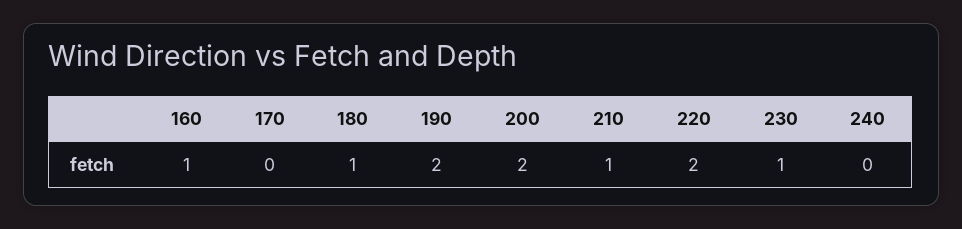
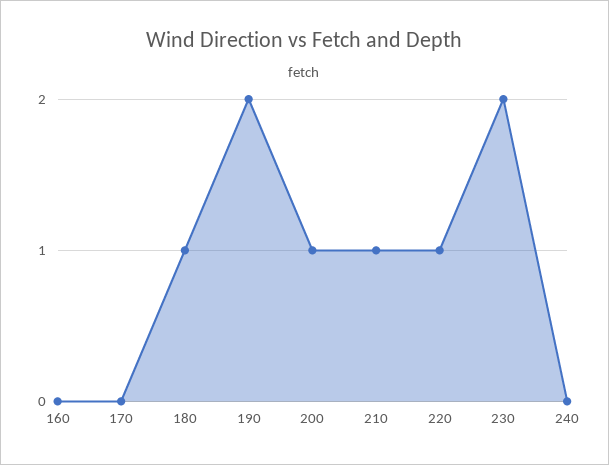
160: 1 -> 0
200: 2 -> 1
220: 2 -> 1
230: 1 -> 2

